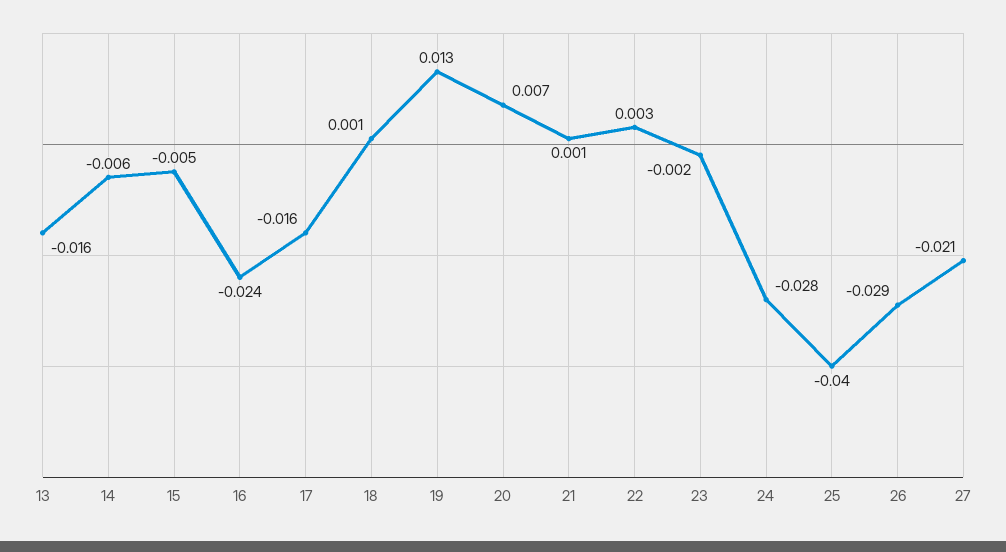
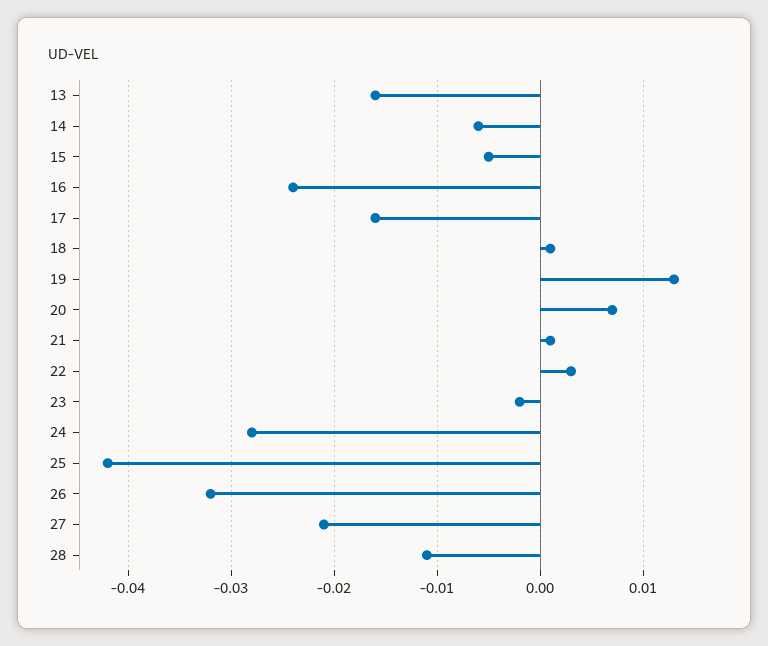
25: -0.04 -> -0.042
26: -0.029 -> -0.032
28: none -> -0.011

